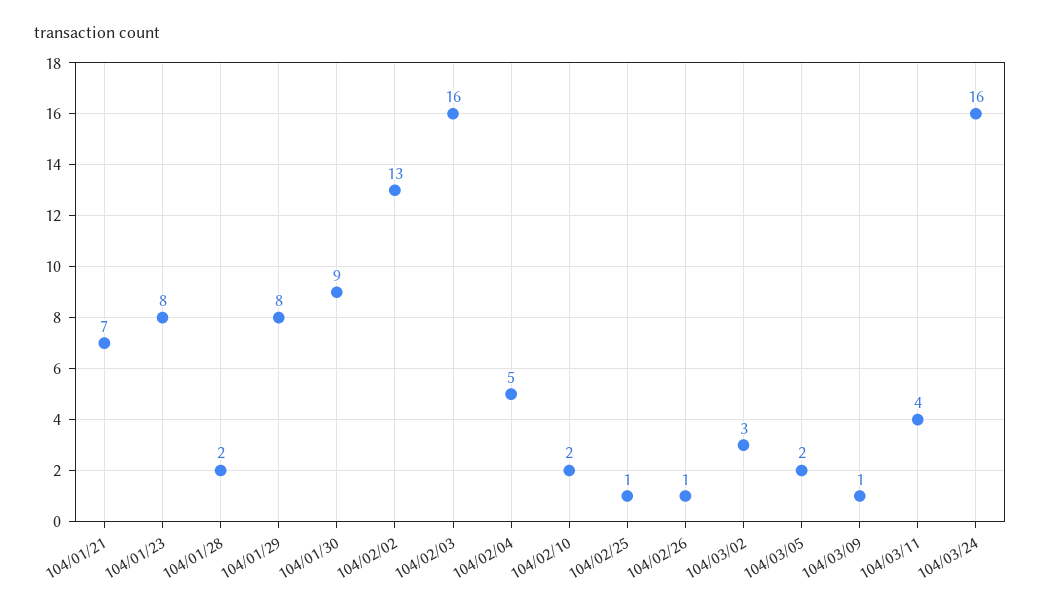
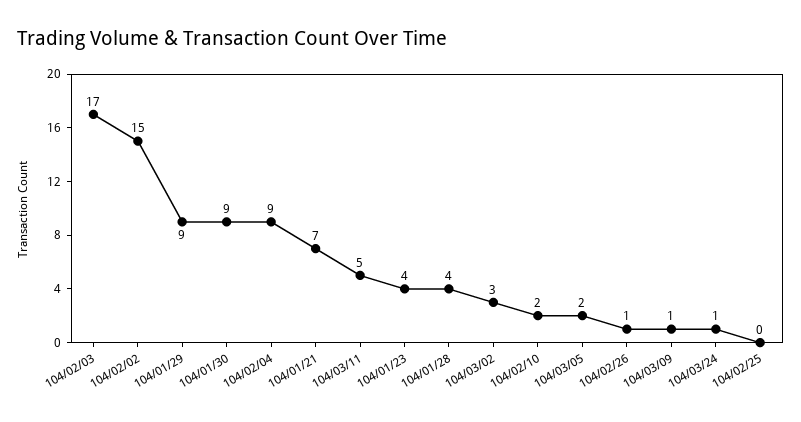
104/01/23: 8 -> 4
104/01/28: 2 -> 4
104/01/29: 8 -> 9
104/02/02: 13 -> 15
104/02/03: 16 -> 17
104/02/04: 5 -> 9
104/02/25: 1 -> 0
104/03/11: 4 -> 5
104/03/24: 16 -> 1

